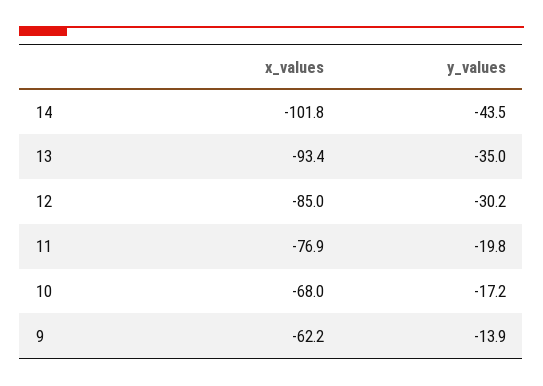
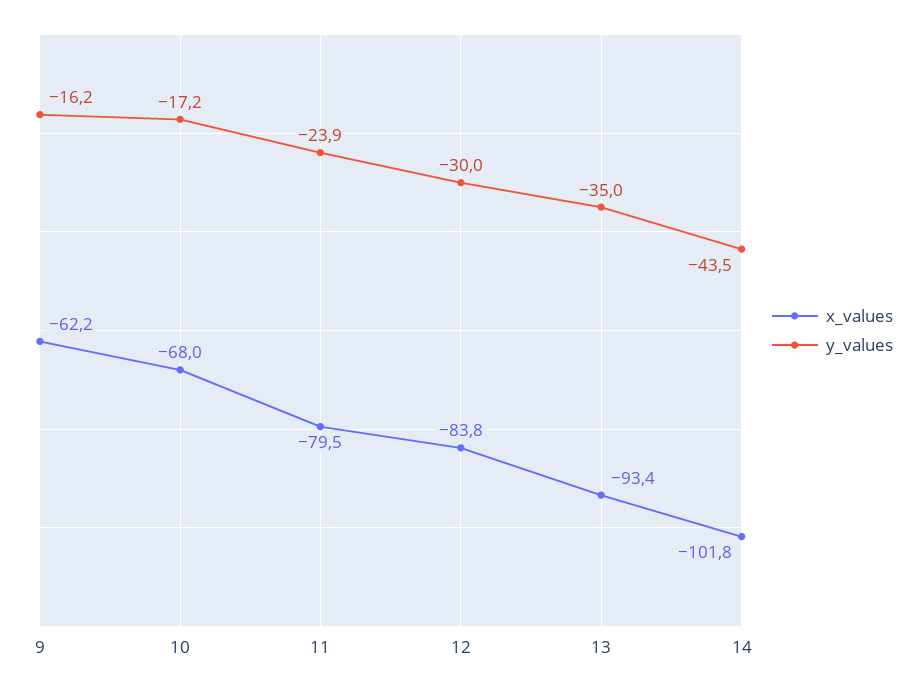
x_values, 12: -85 -> -83.8
y_values, 12: -30.2 -> -30
x_values, 11: -76.9 -> -79.5
y_values, 11: -19.8 -> -23.9
y_values, 9: -13.9 -> -16.2

